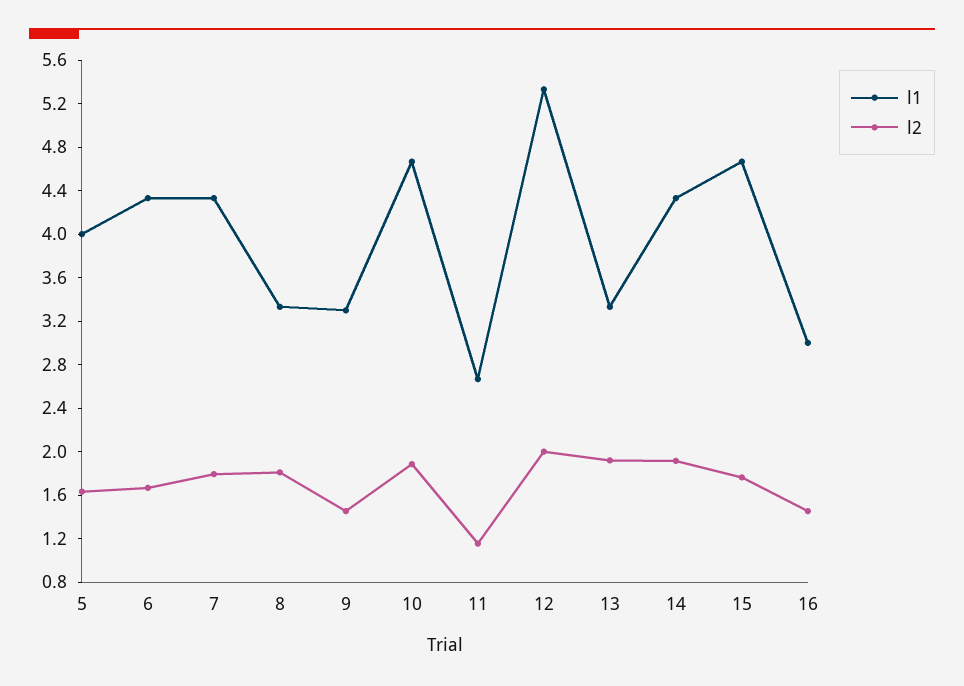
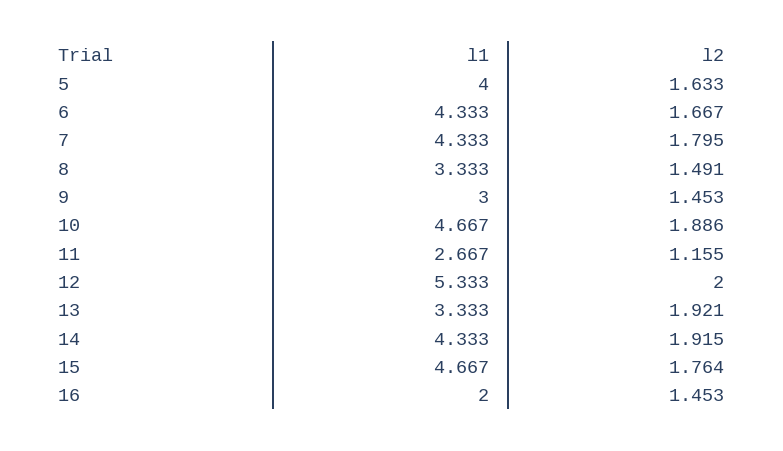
l2, 8: 1.8 -> 1.491
l1, 9: 3.3 -> 3
l1, 16: 3 -> 2

